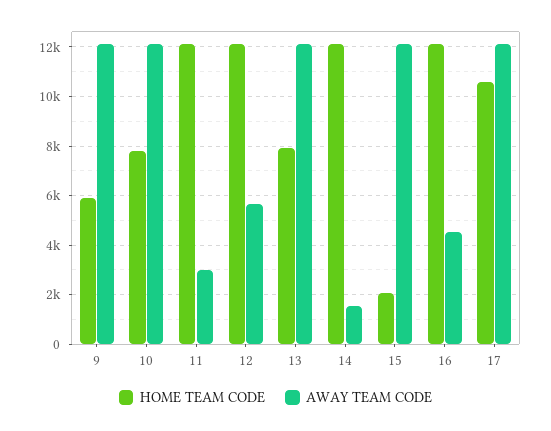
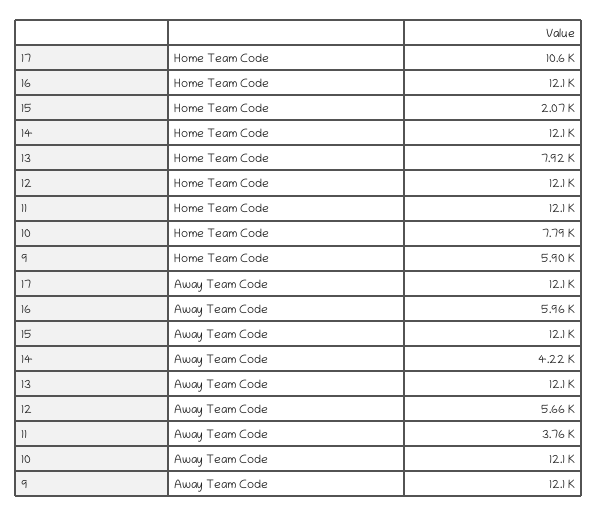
AWAY TEAM CODE, 11: 3000 -> 3760
AWAY TEAM CODE, 14: 1500 -> 4220
AWAY TEAM CODE, 16: 4500 -> 5960

